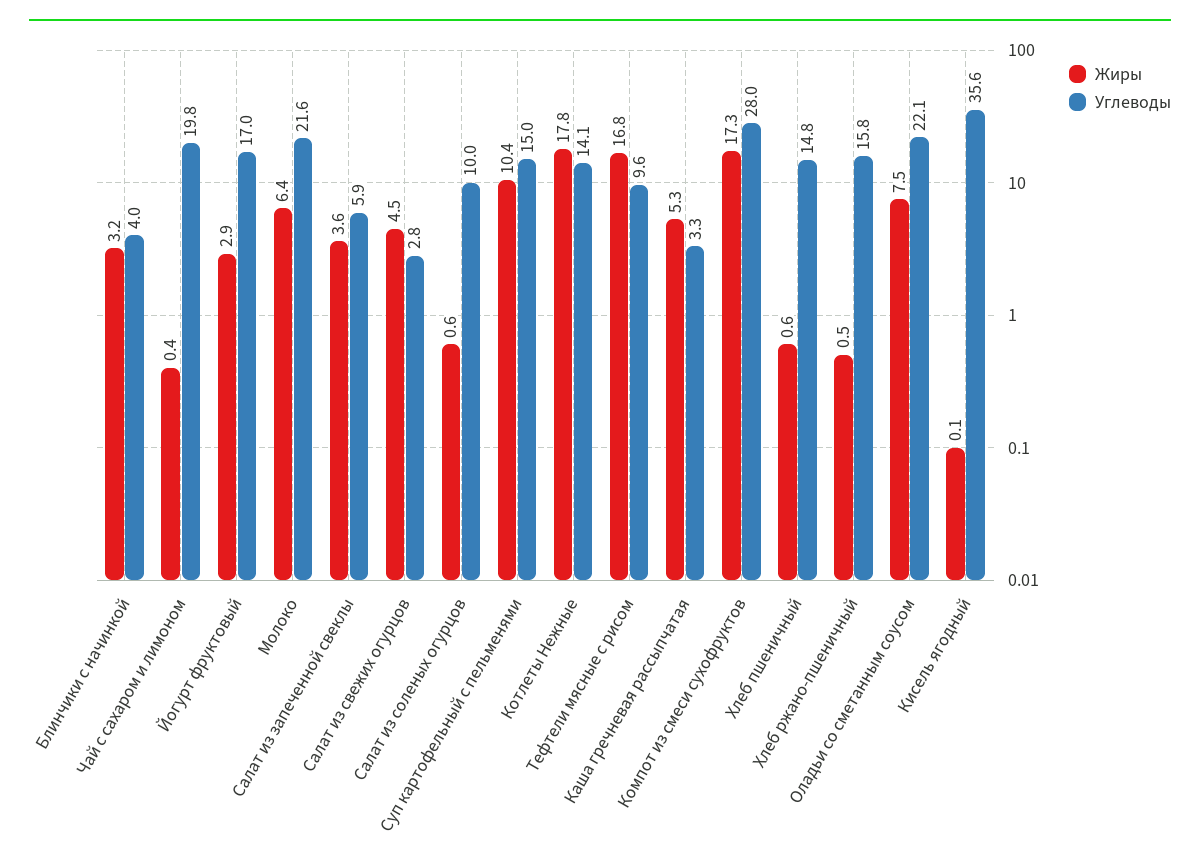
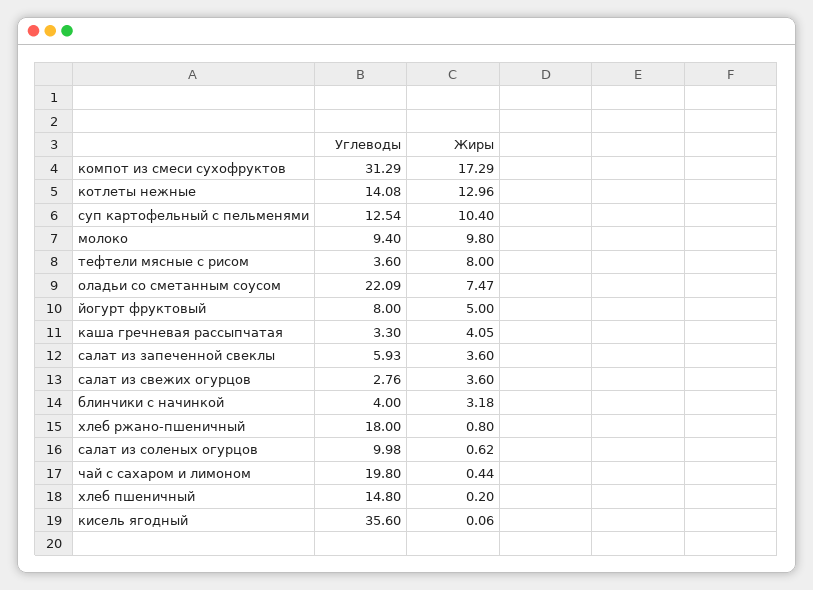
Жиры, Йогурт фруктовый: 2.9 -> 5
Углеводы, Йогурт фруктовый: 17 -> 8
Жиры, Молоко: 6.4 -> 9.8
Углеводы, Молоко: 21.6 -> 9.4
Жиры, Салат из свежих огурцов: 4.5 -> 3.6
Углеводы, Суп картофельный с пельменями: 15 -> 12.54
Жиры, Котлеты Нежные: 17.8 -> 12.96
Жиры, Тефтели мясные с рисом: 16.8 -> 8
Углеводы, Тефтели мясные с рисом: 9.6 -> 3.6
Жиры, Каша гречневая рассыпчатая: 5.3 -> 4.05
Углеводы, Компот из смеси сухофруктов: 28 -> 31.29
Жиры, Хлеб пшеничный: 0.6 -> 0.2
Жиры, Хлеб ржано-пшеничный: 0.5 -> 0.8
Углеводы, Хлеб ржано-пшеничный: 15.8 -> 18

